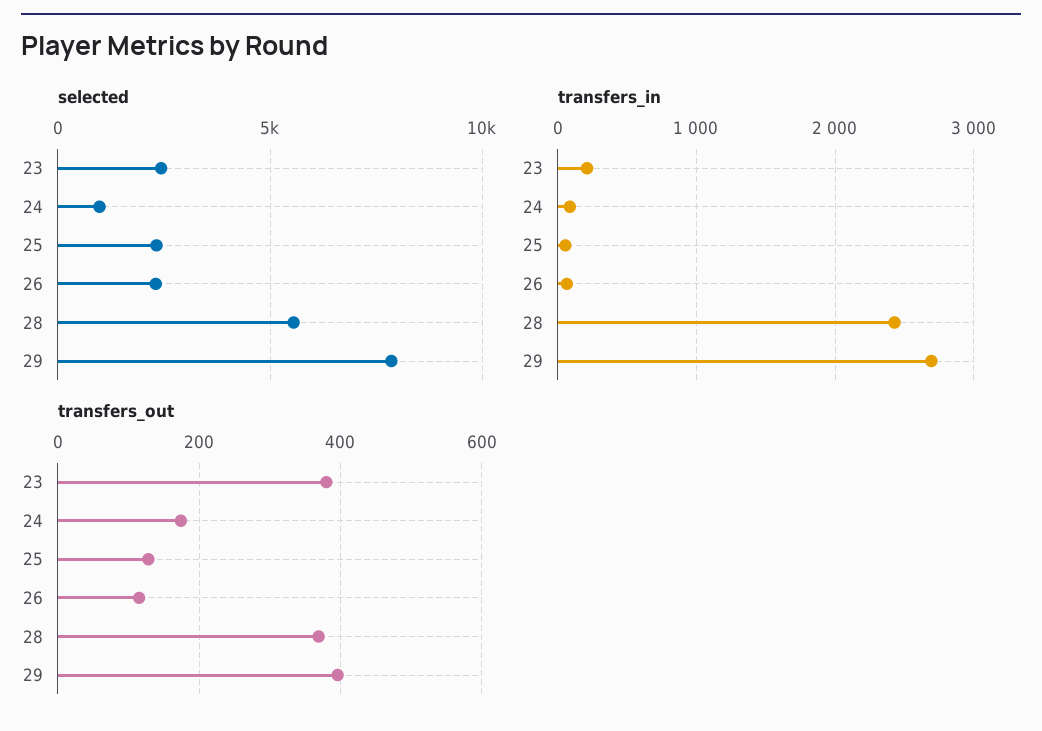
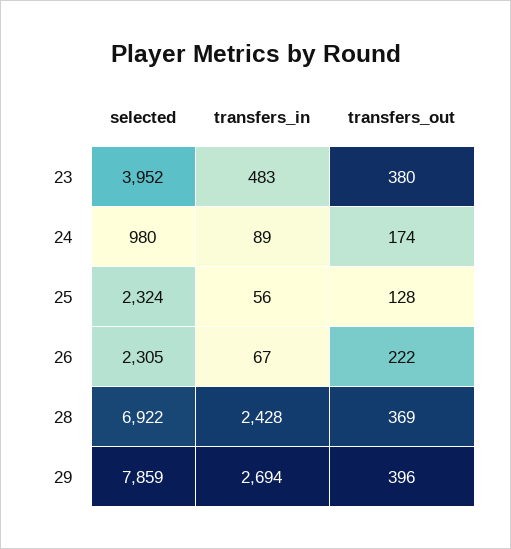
selected, 23: 2500 -> 3952
selected, 28: 5500 -> 6922
transfers_in, 23: 200 -> 483
transfers_out, 26: 120 -> 222

